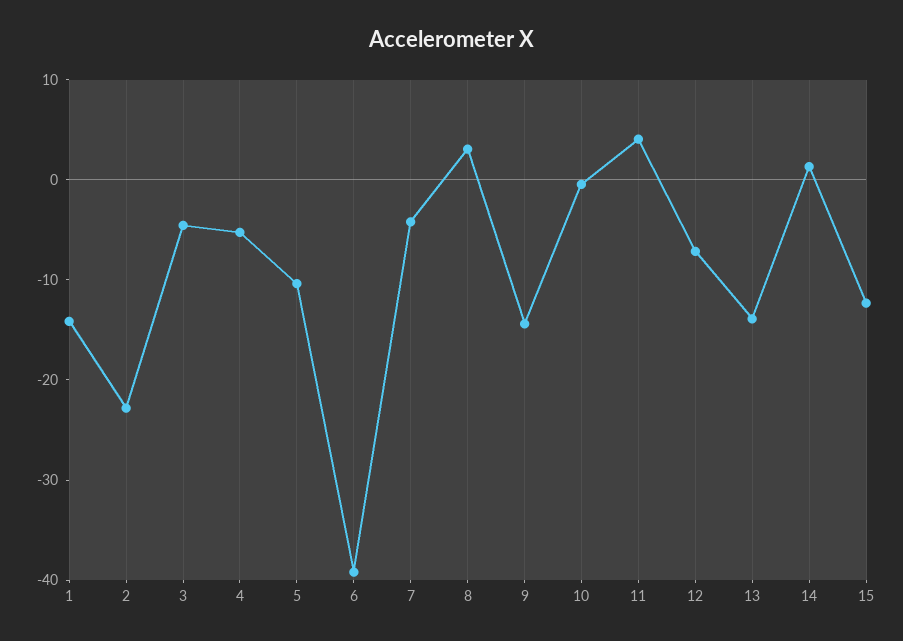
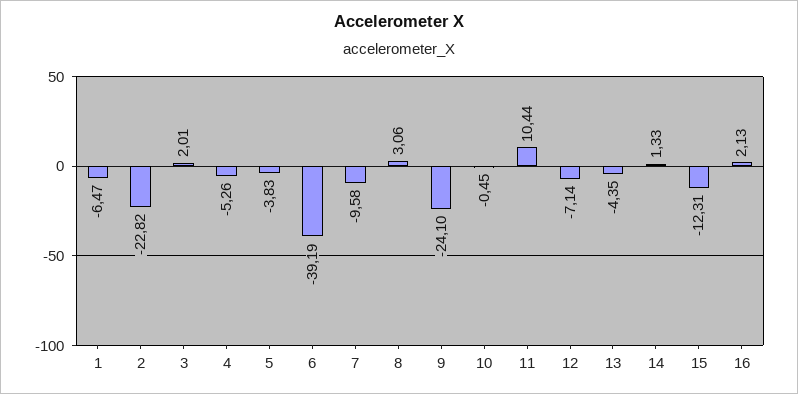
1: -14 -> -6.47
3: -4 -> 2.01
5: -10 -> -3.83
7: -4 -> -9.58
9: -14 -> -24.1
11: 4 -> 10.44
13: -14 -> -4.35
16: none -> 2.13

